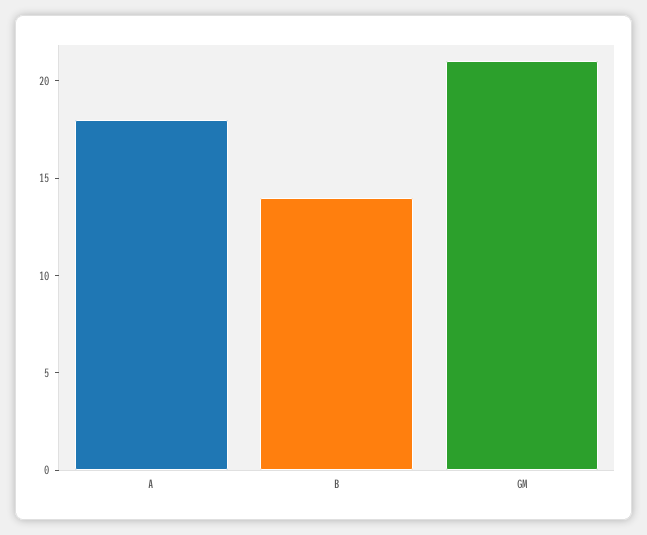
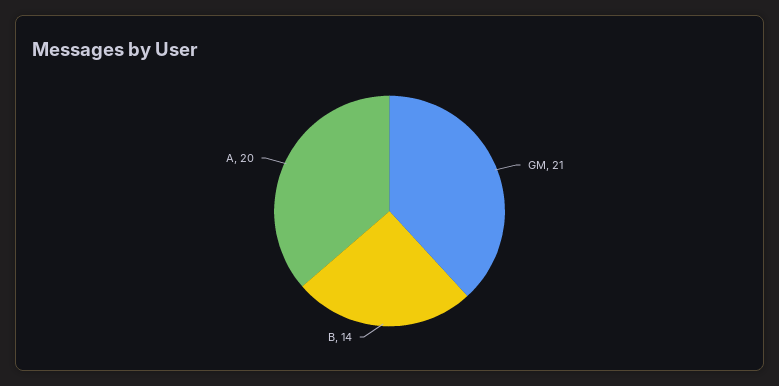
A: 18 -> 20

